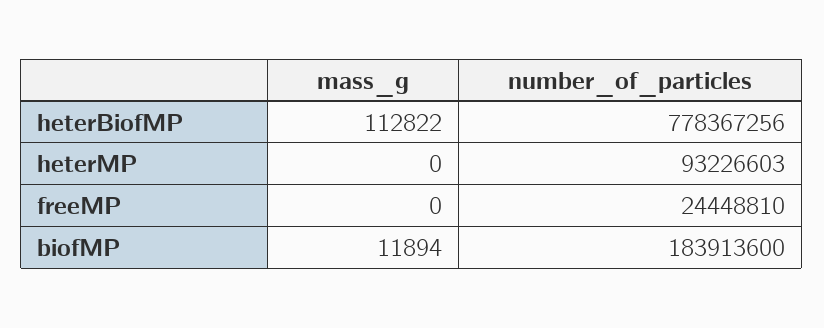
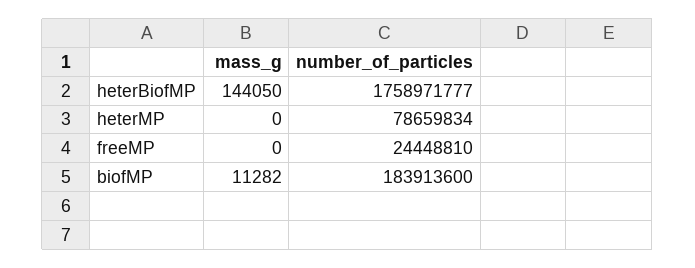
mass_g, heterBiofMP: 112822 -> 144050
number_of_particles, heterBiofMP: 778367256 -> 1758971777
number_of_particles, heterMP: 93226603 -> 78659834
mass_g, biofMP: 11894 -> 11282

